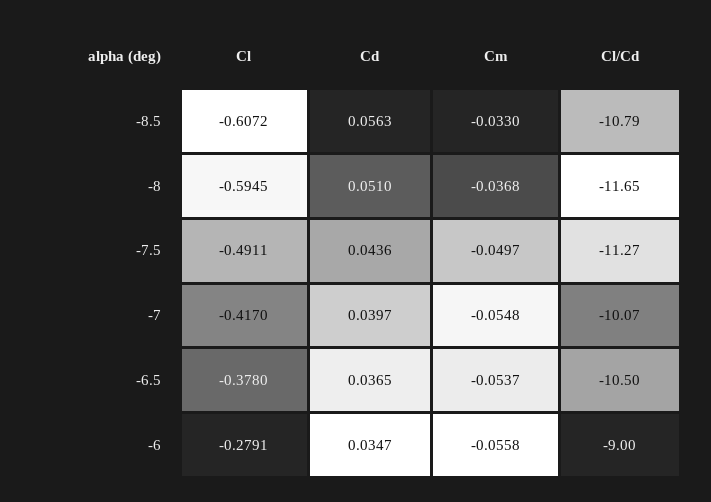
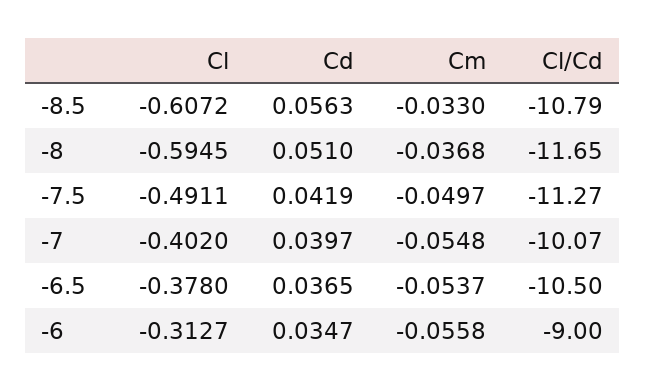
Cd, -7.5: 0.0436 -> 0.0419
Cl, -7: -0.417 -> -0.402
Cl, -6: -0.2791 -> -0.3127

